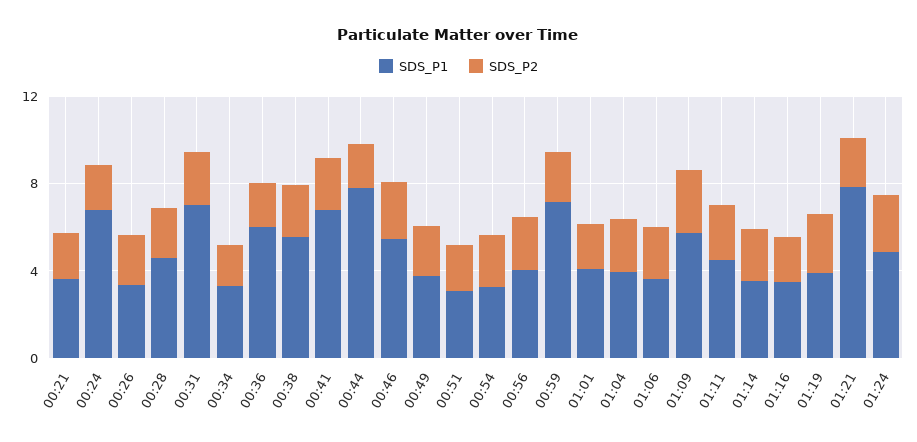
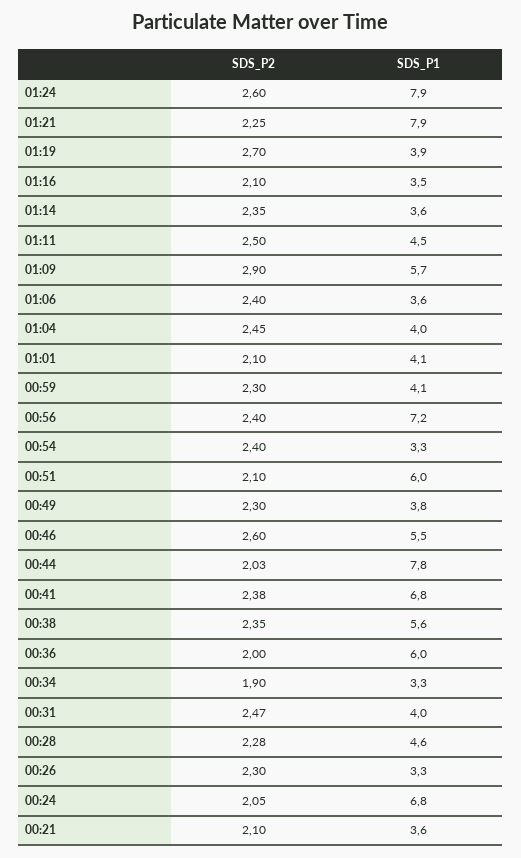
SDS_P1, 00:31: 7 -> 4
SDS_P1, 00:51: 3 -> 6
SDS_P1, 00:56: 4 -> 7.2
SDS_P1, 00:59: 7 -> 4.1
SDS_P1, 01:24: 5 -> 7.9

